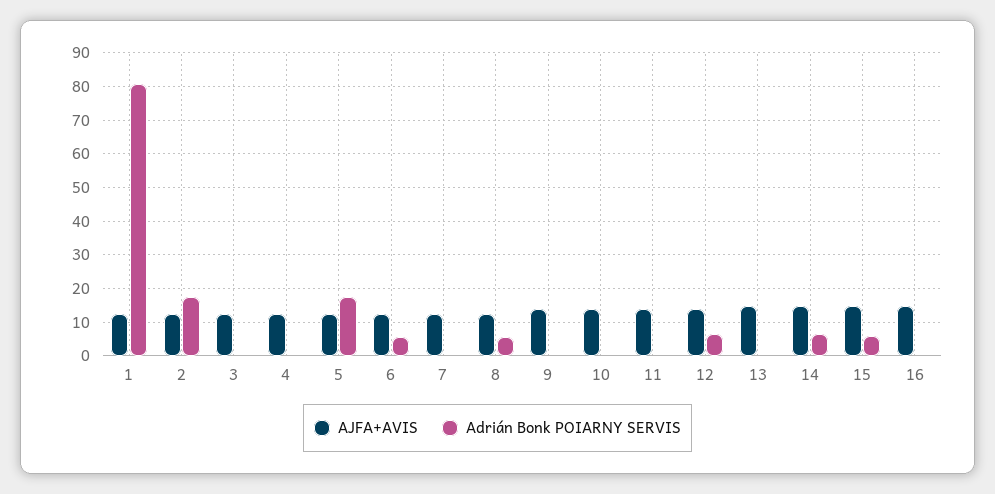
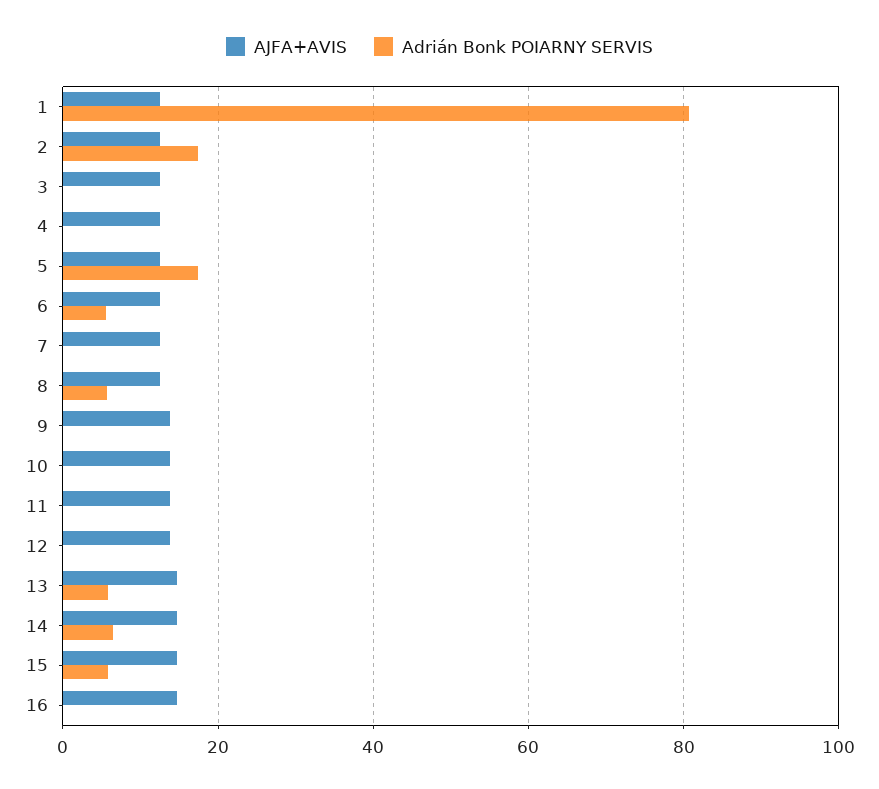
Adrián Bonk POIARNY SERVIS, 12: 6 -> 0
Adrián Bonk POIARNY SERVIS, 13: 0 -> 6

